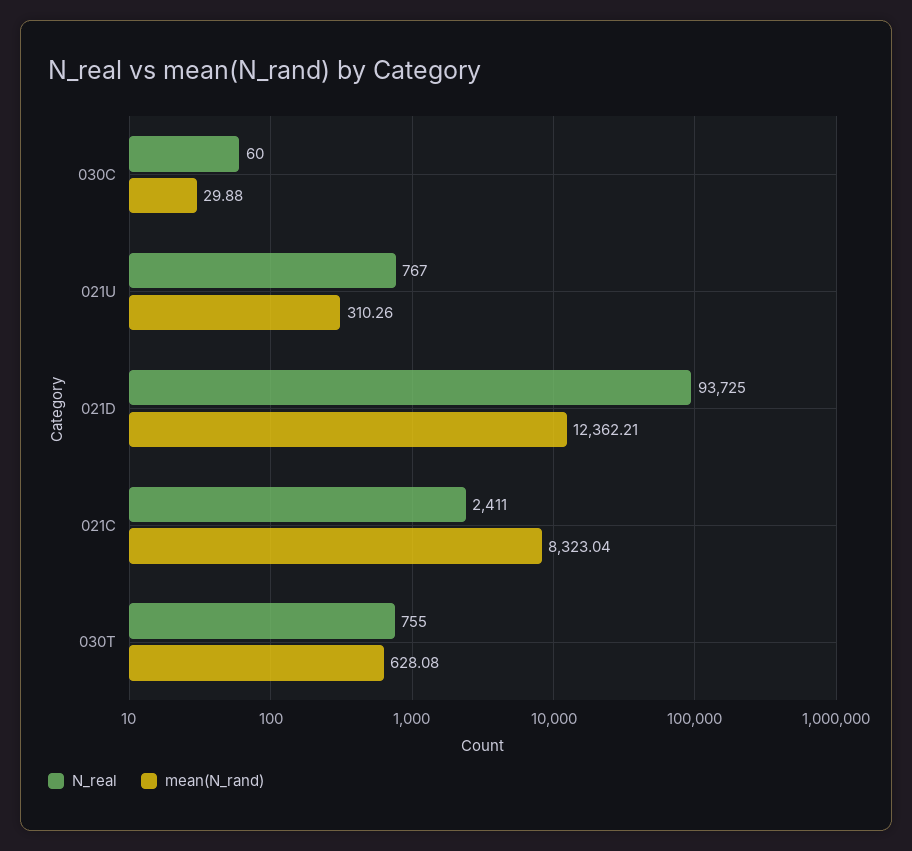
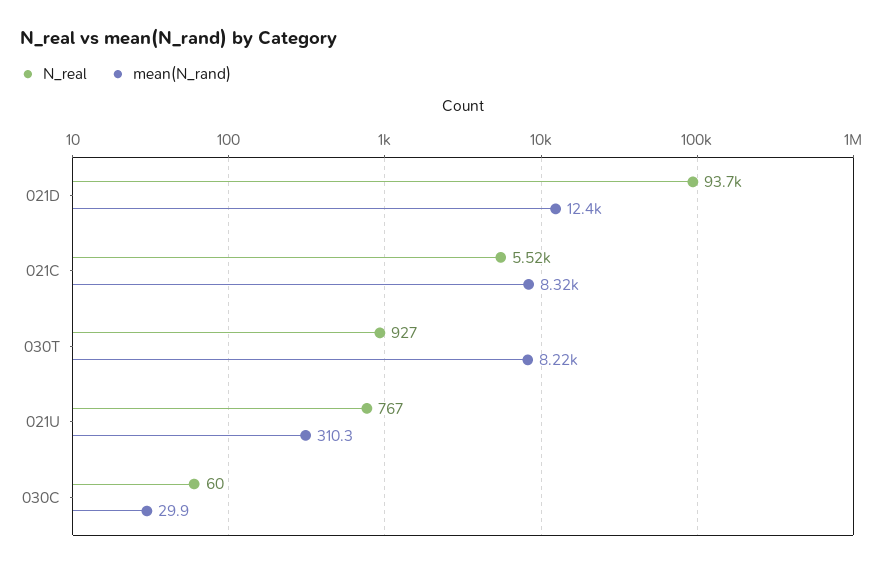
N_real, 021C: 2411 -> 5520
N_real, 030T: 755 -> 927
mean(N_rand), 030T: 628.08 -> 8220

